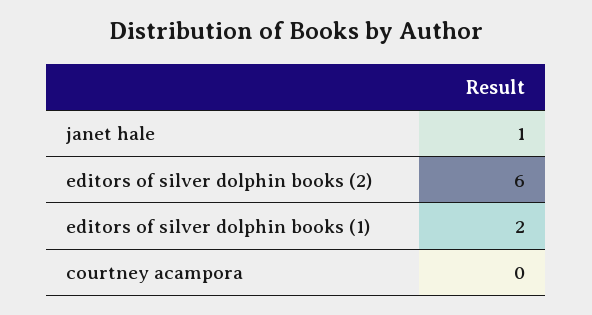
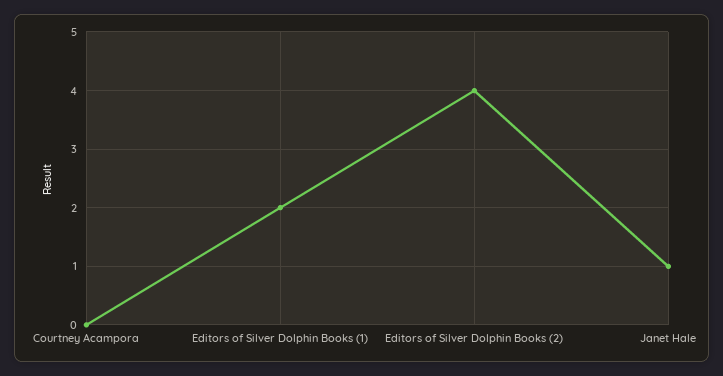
editors of silver dolphin books (2): 6 -> 4

